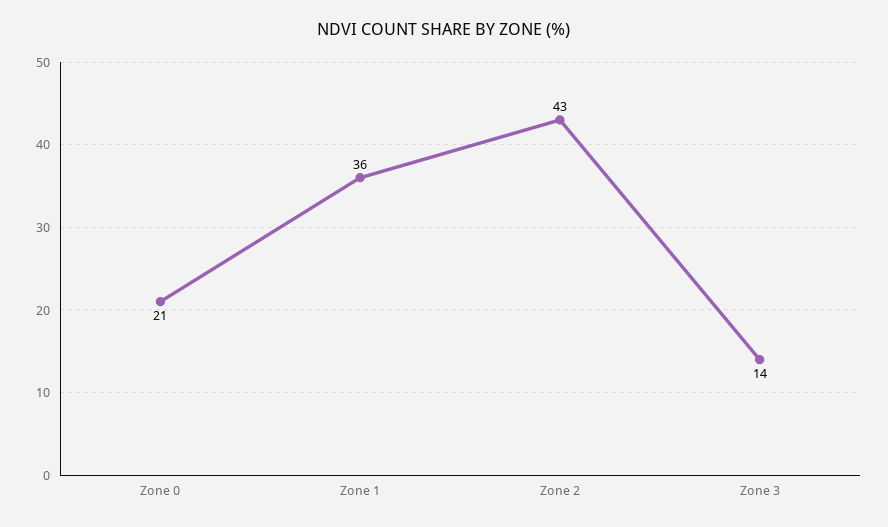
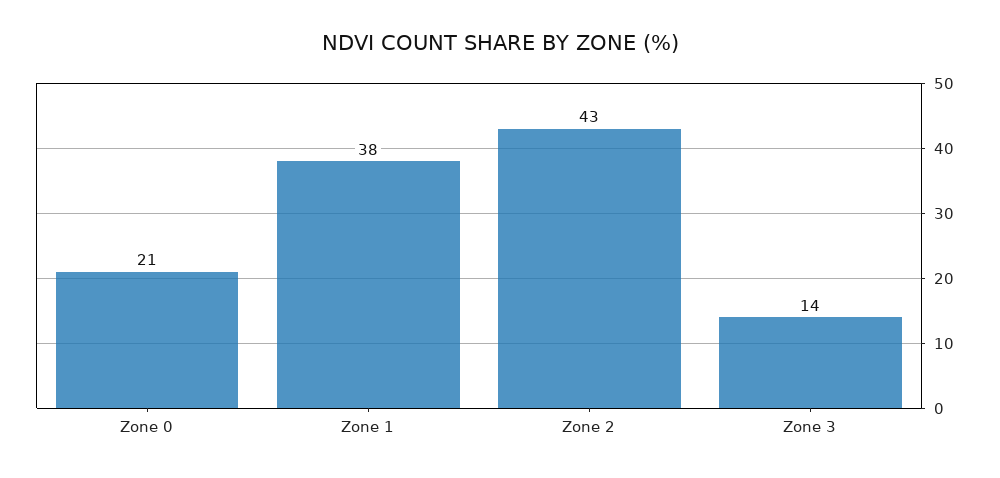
Zone 1: 36 -> 38

